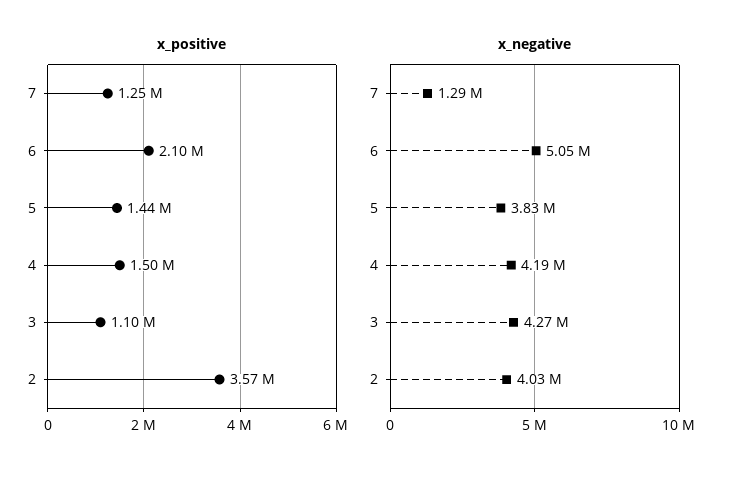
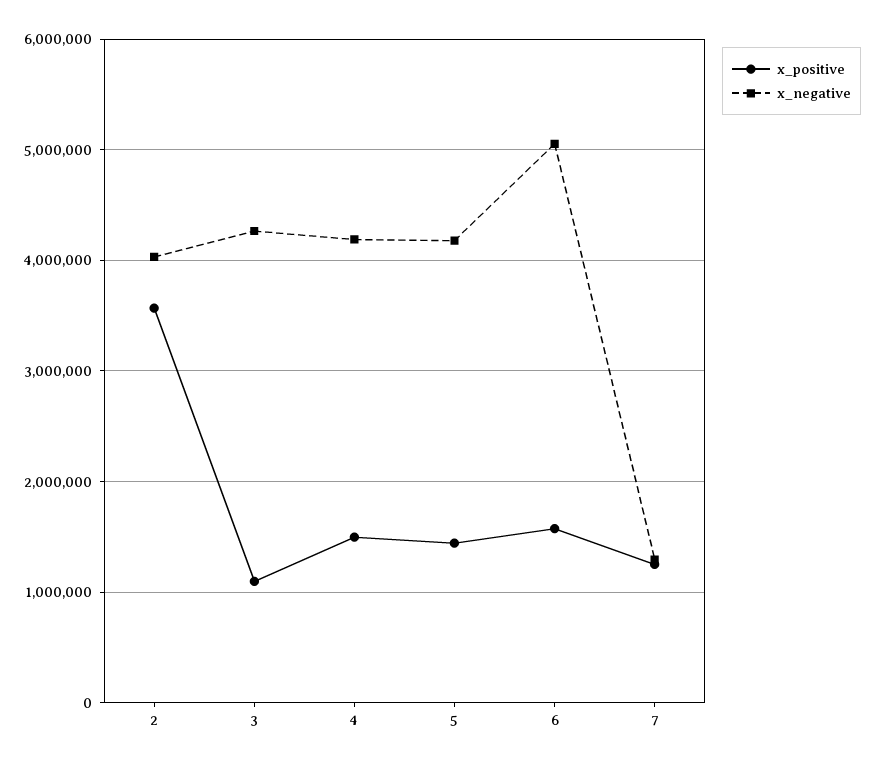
x_positive, 6: 2100000 -> 1600000
x_negative, 5: 3830000 -> 4200000

